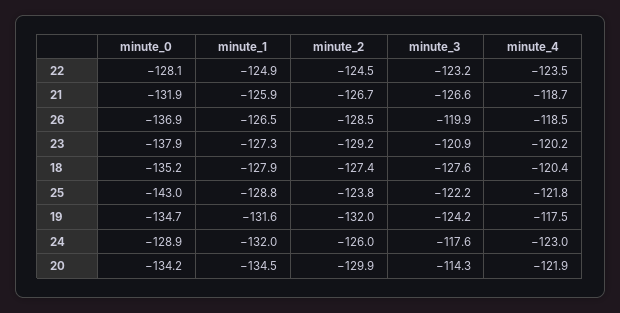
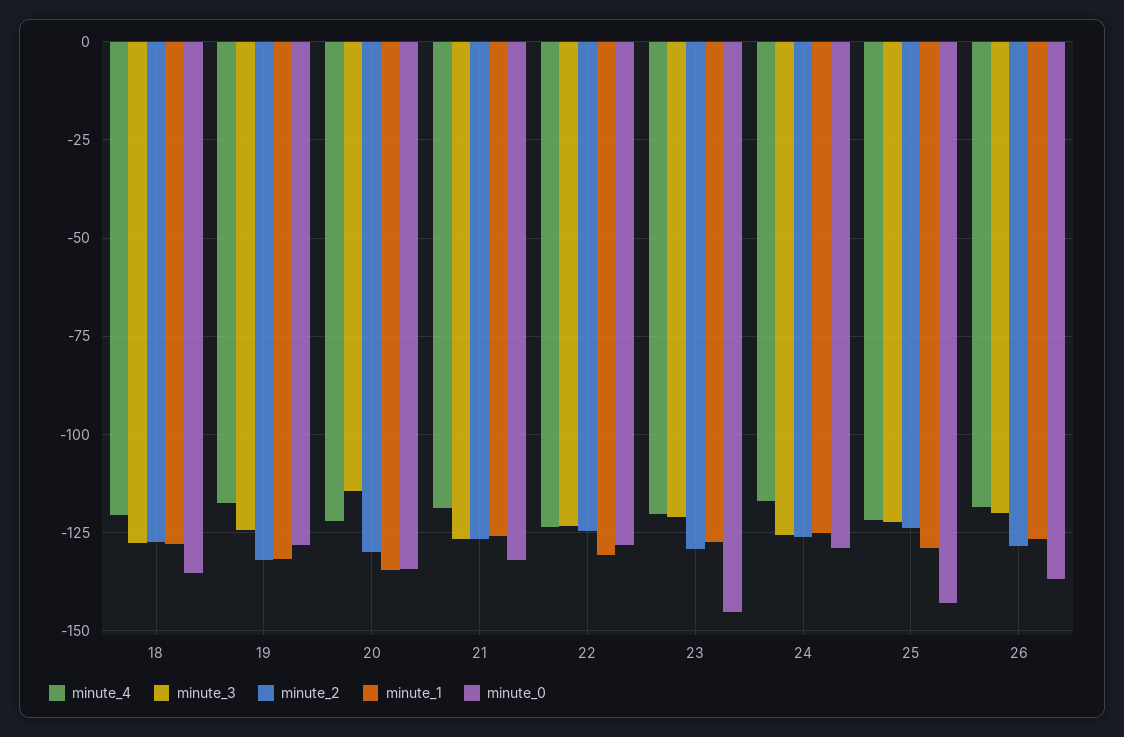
minute_1, 22: -124.9 -> -130
minute_0, 23: -137.9 -> -145
minute_0, 19: -134.7 -> -127.5
minute_1, 24: -132 -> -125
minute_3, 24: -117.6 -> -125
minute_4, 24: -123 -> -117.5

